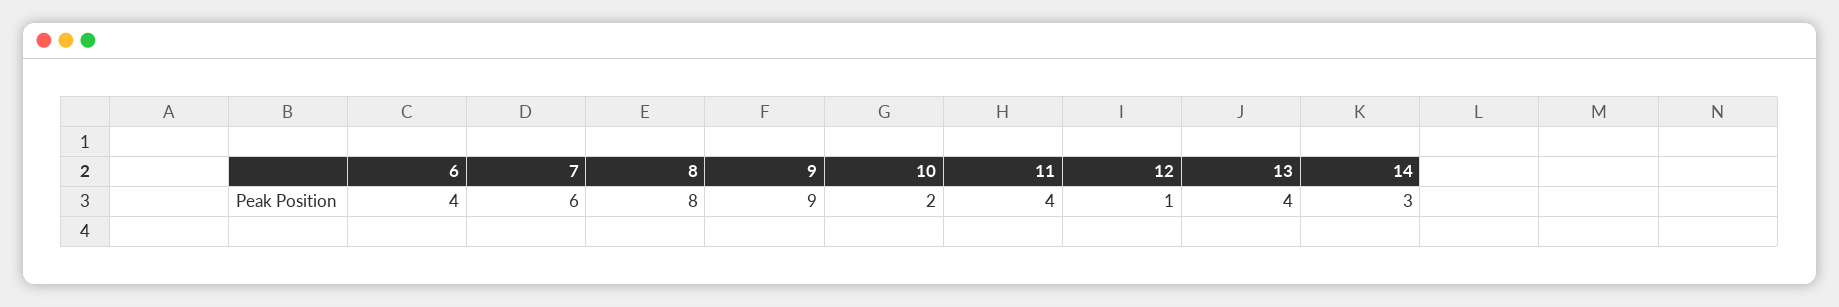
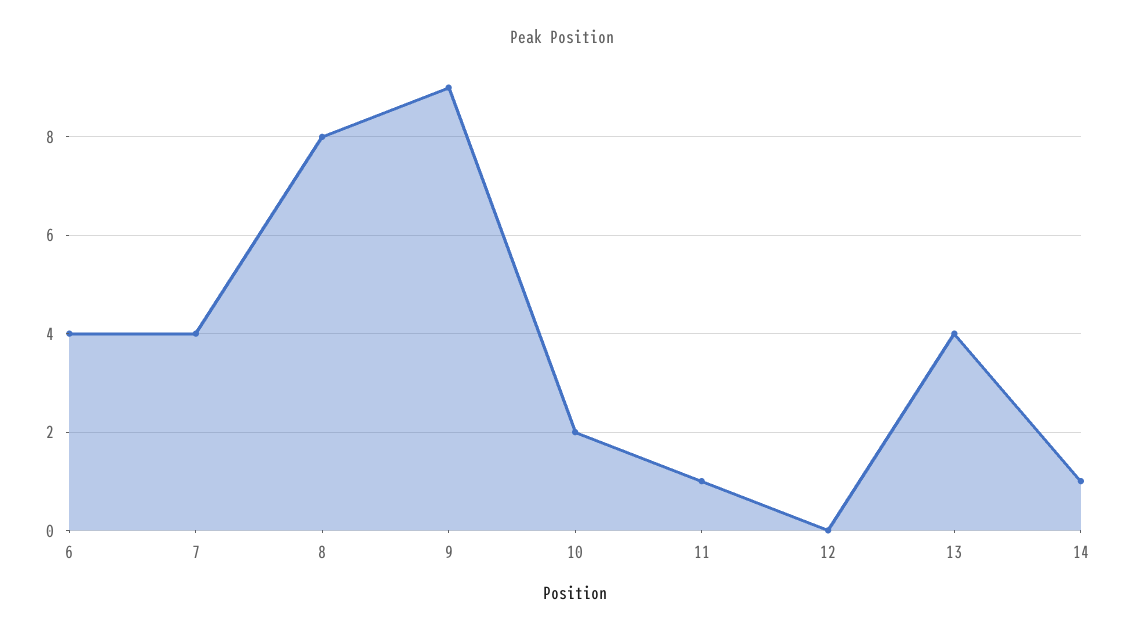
7: 6 -> 4
11: 4 -> 1
12: 1 -> 0
14: 3 -> 1

